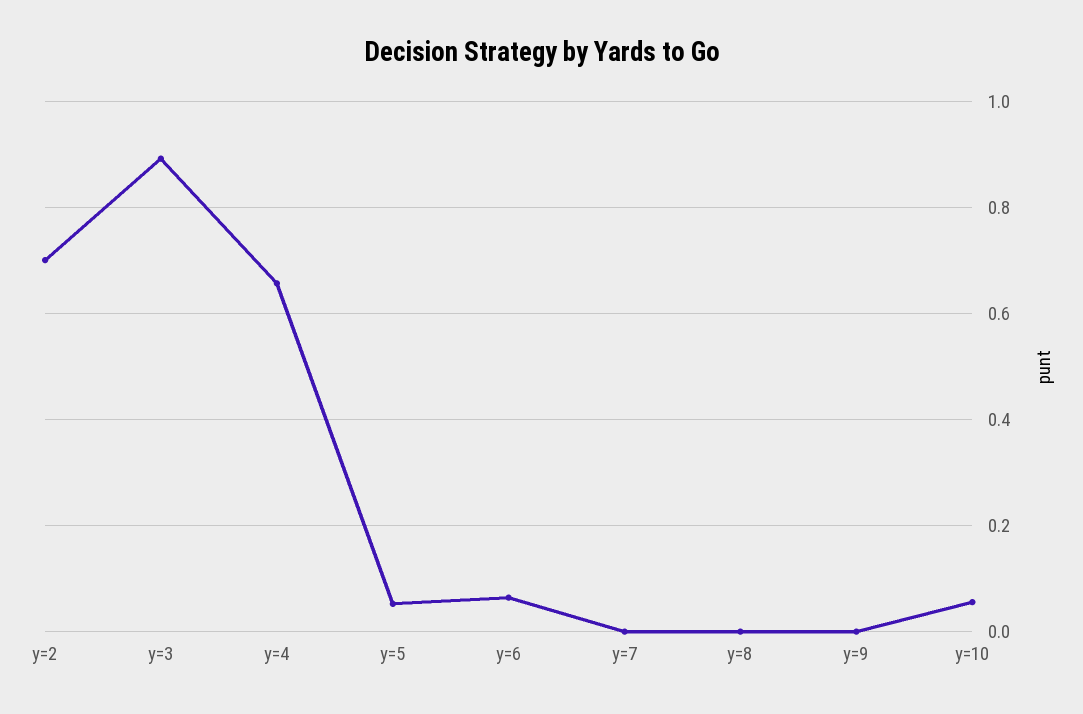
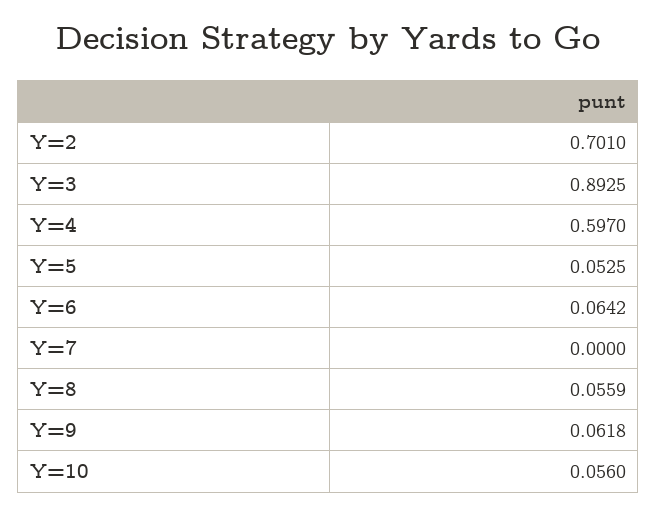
y=4: 0.66 -> 0.597
y=8: 0 -> 0.0559
y=9: 0 -> 0.0618

